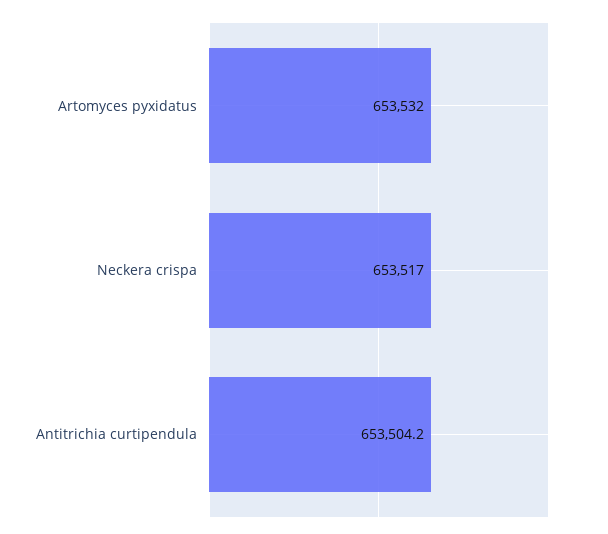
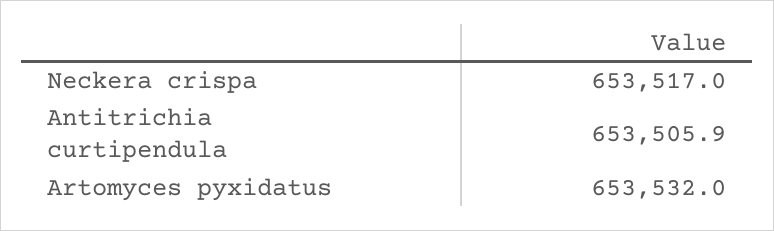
Antitrichia curtipendula: 653504.2 -> 653505.9

